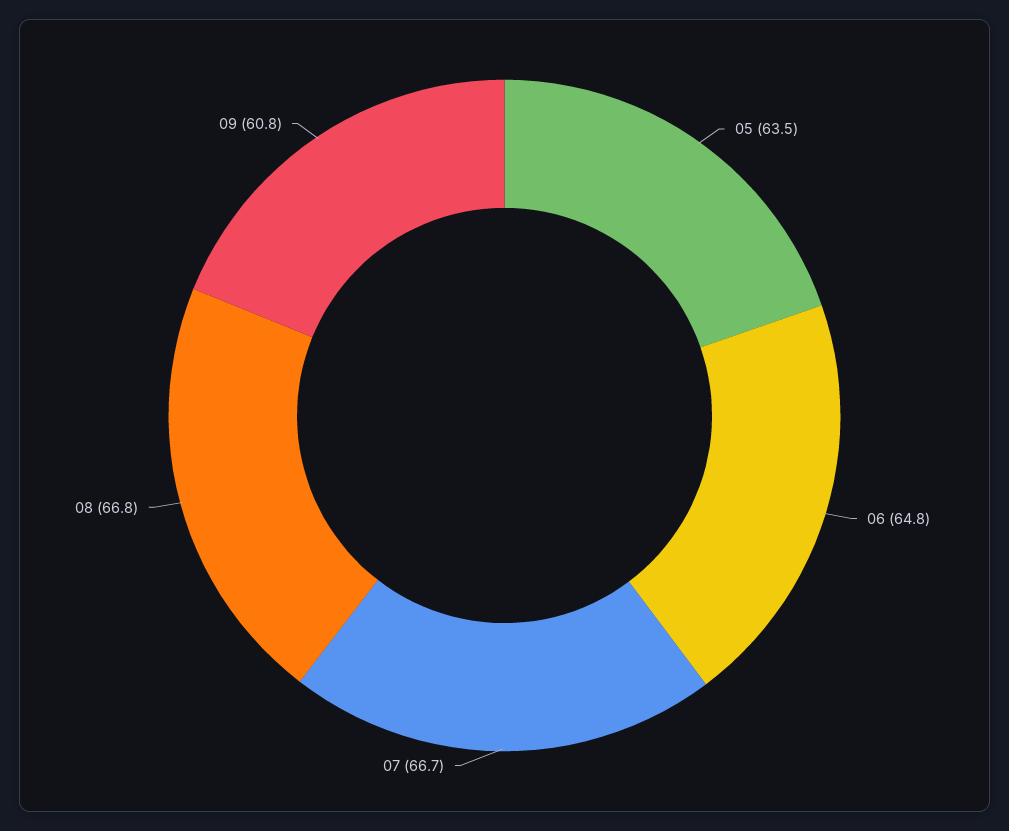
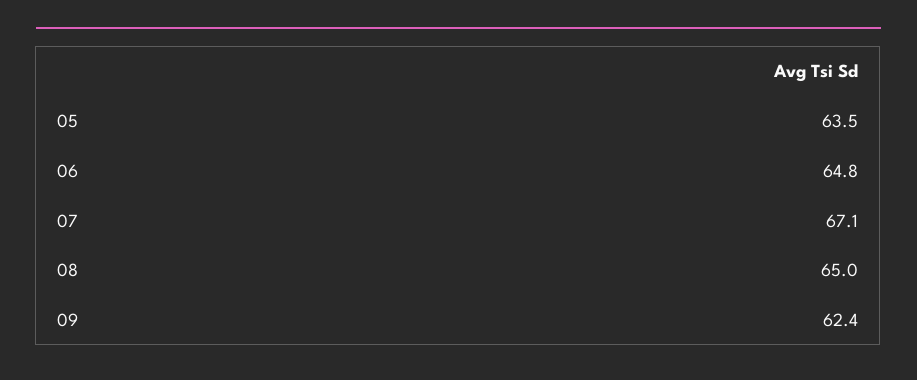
07: 66.7 -> 67.1
08: 66.8 -> 65
09: 60.8 -> 62.4

